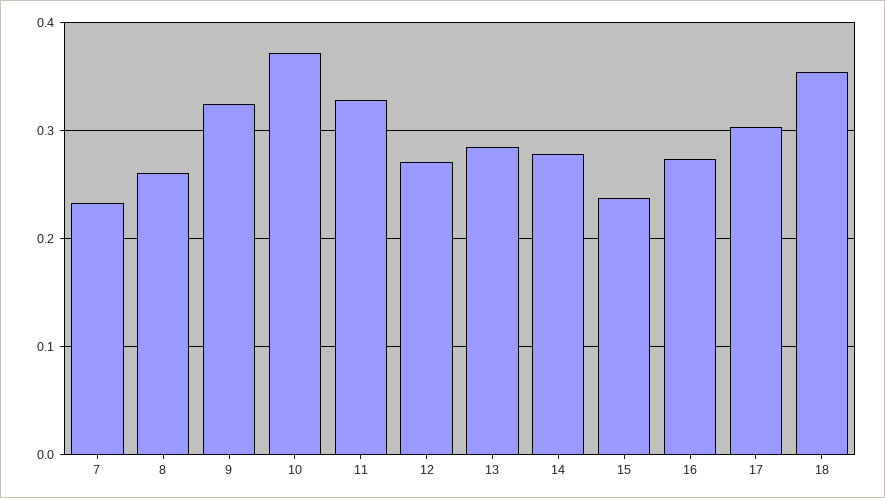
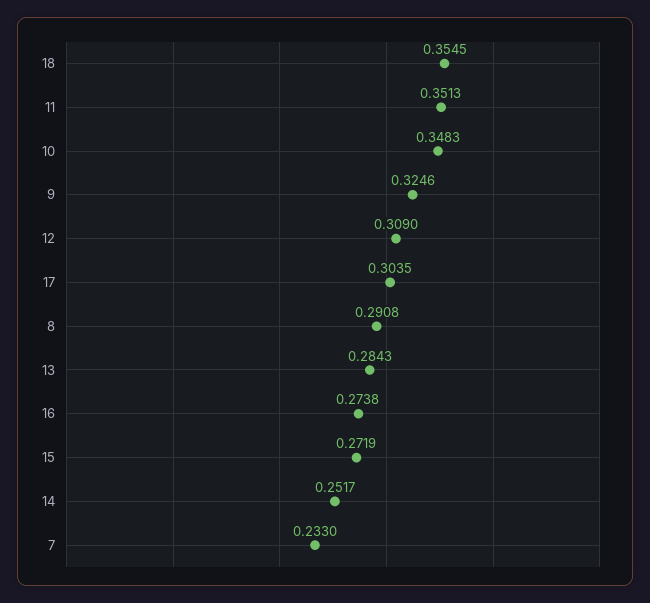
8: 0.26 -> 0.2908
10: 0.37 -> 0.3483
11: 0.33 -> 0.3513
12: 0.27 -> 0.309
14: 0.28 -> 0.2517
15: 0.24 -> 0.2719

